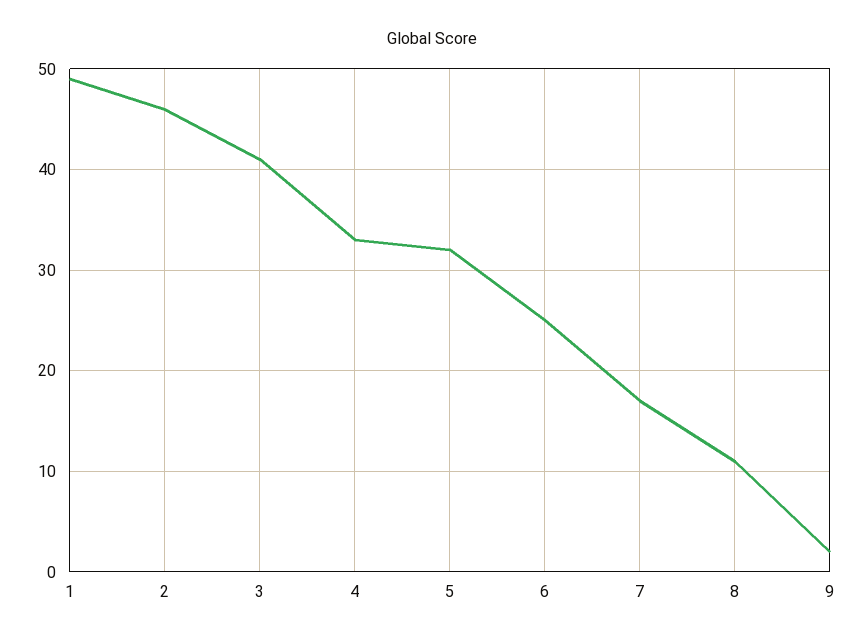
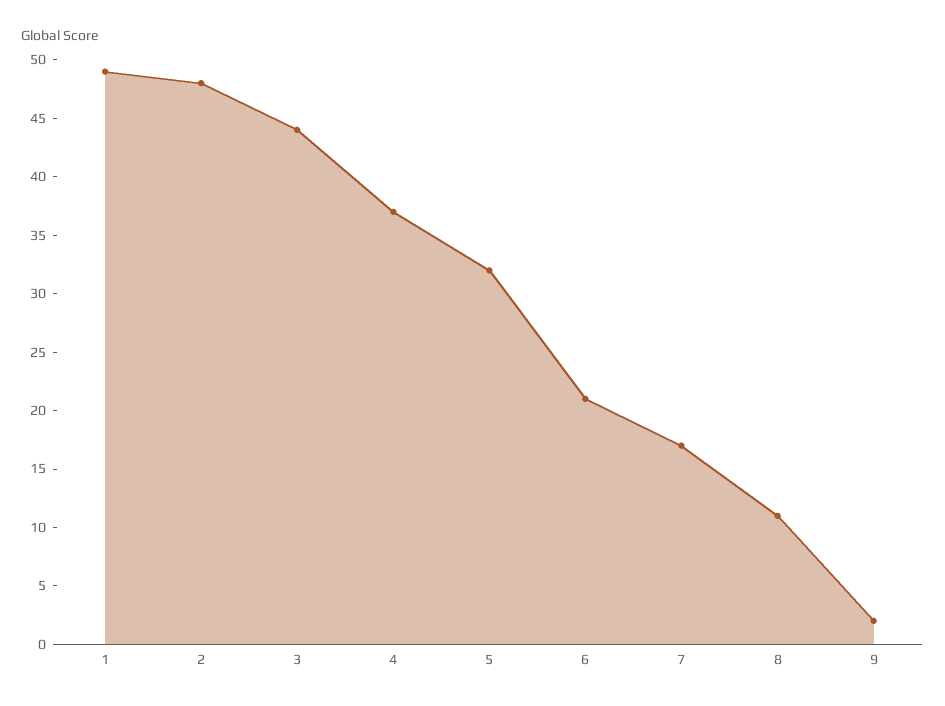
2: 46 -> 48
3: 41 -> 44
4: 33 -> 37
6: 25 -> 21

